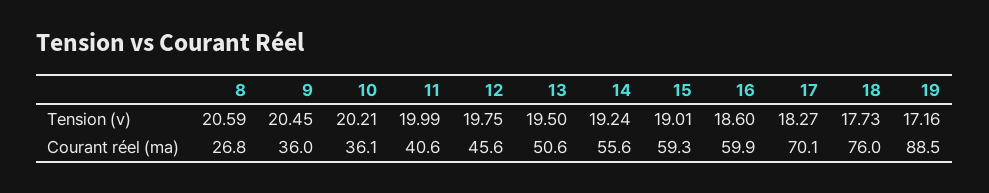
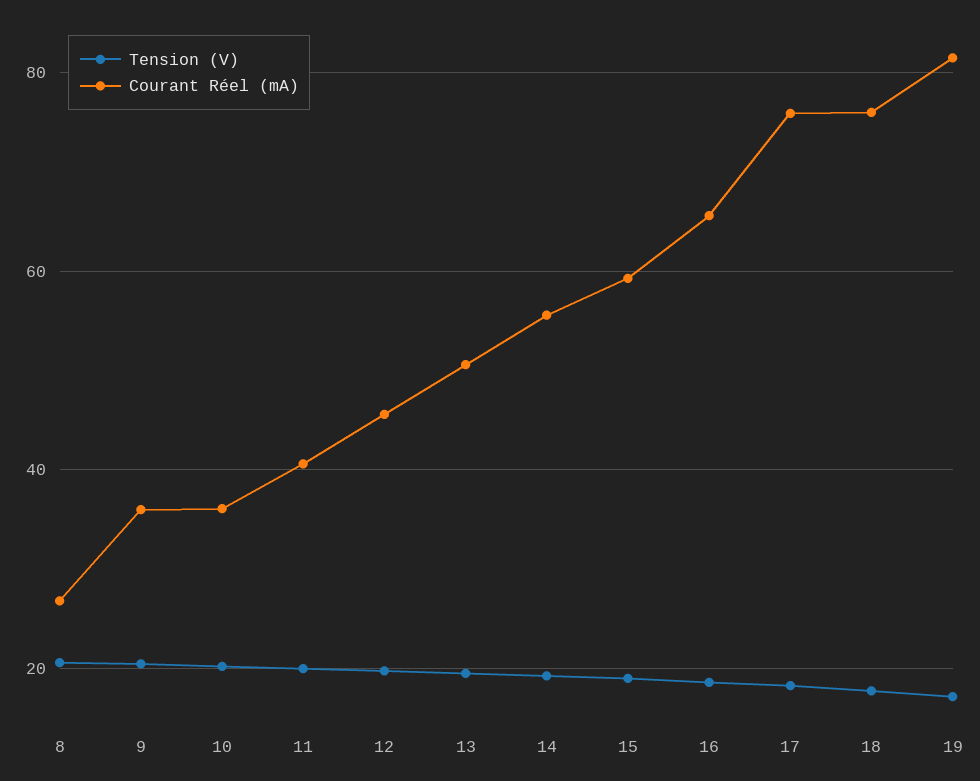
Courant réel (ma), 16: 59.9 -> 66
Courant réel (ma), 17: 70.1 -> 76
Courant réel (ma), 19: 88.5 -> 82

